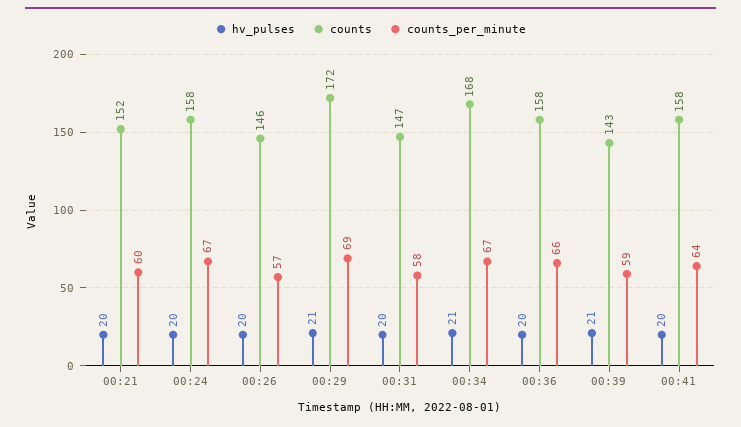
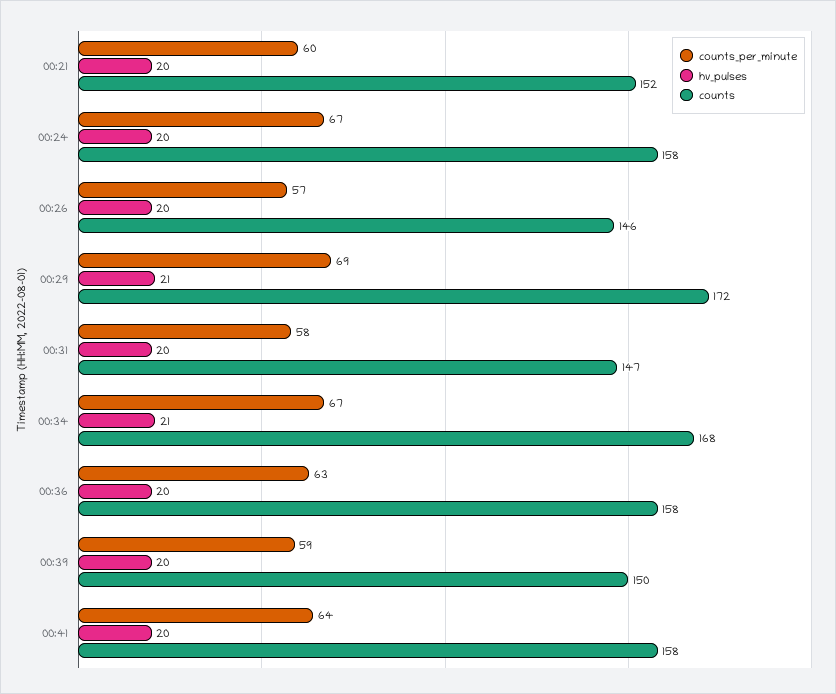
counts_per_minute, 00:36: 66 -> 63
hv_pulses, 00:39: 21 -> 20
counts, 00:39: 143 -> 150

